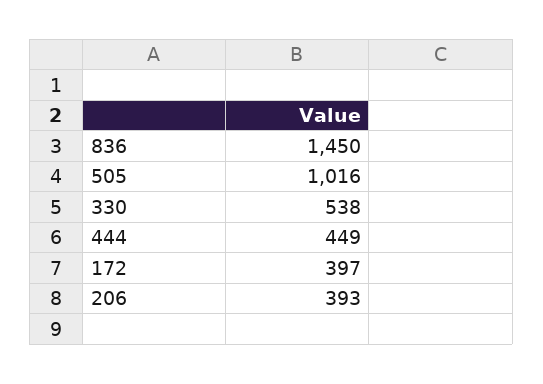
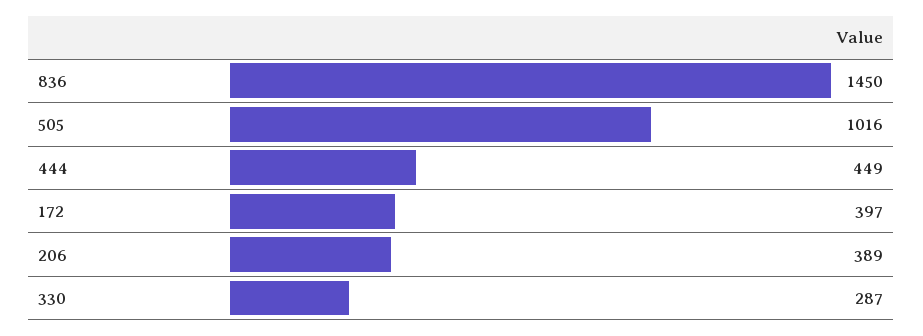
330: 538 -> 287
206: 393 -> 389

